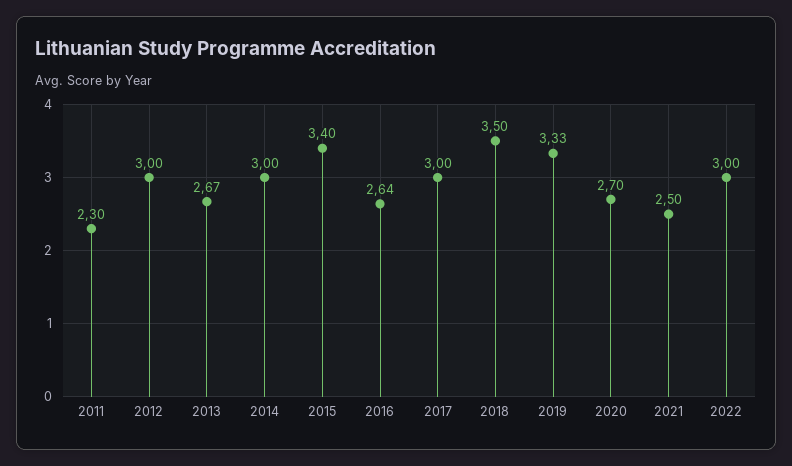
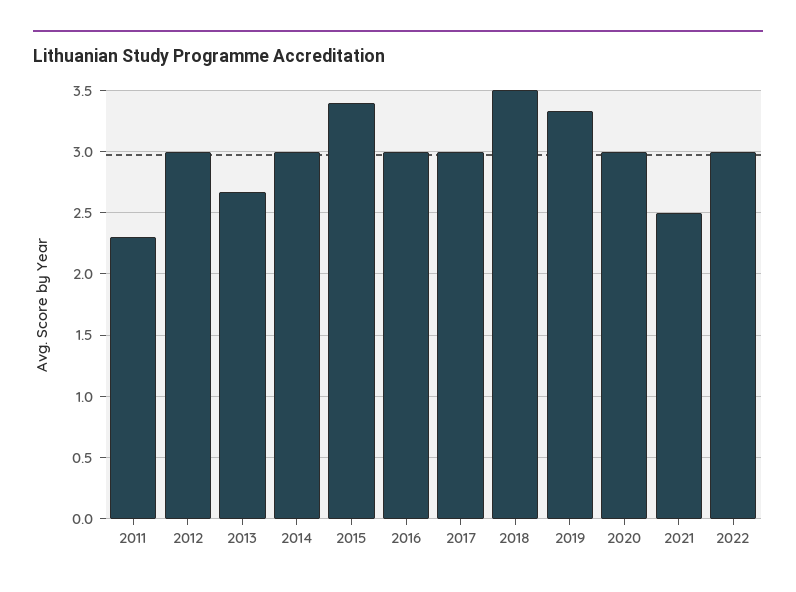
2016: 2.64 -> 3
2020: 2.7 -> 3

